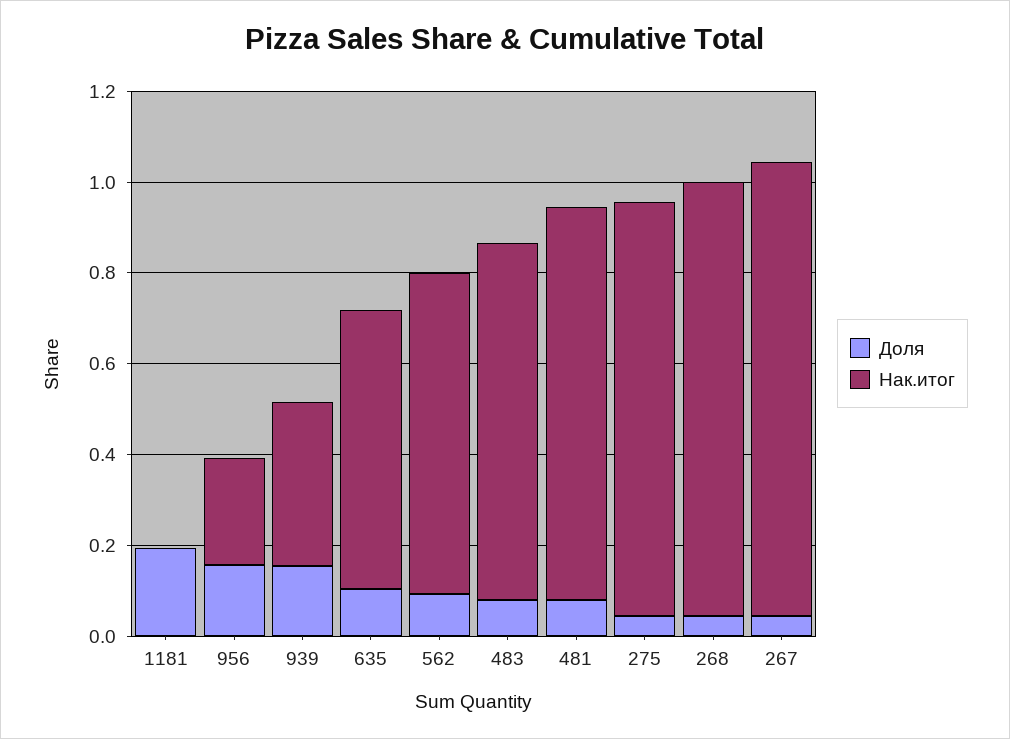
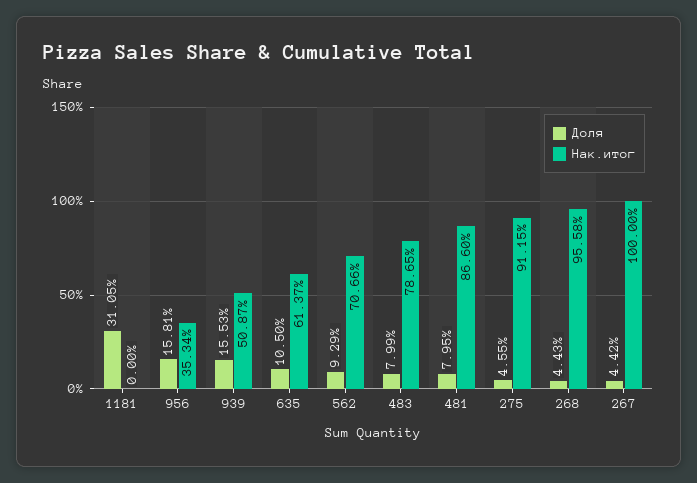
Доля, 1181: 0.2 -> 0.3105
Нак.итог, 956: 0.25 -> 0.3534
Нак.итог, 939: 0.35 -> 0.5087

